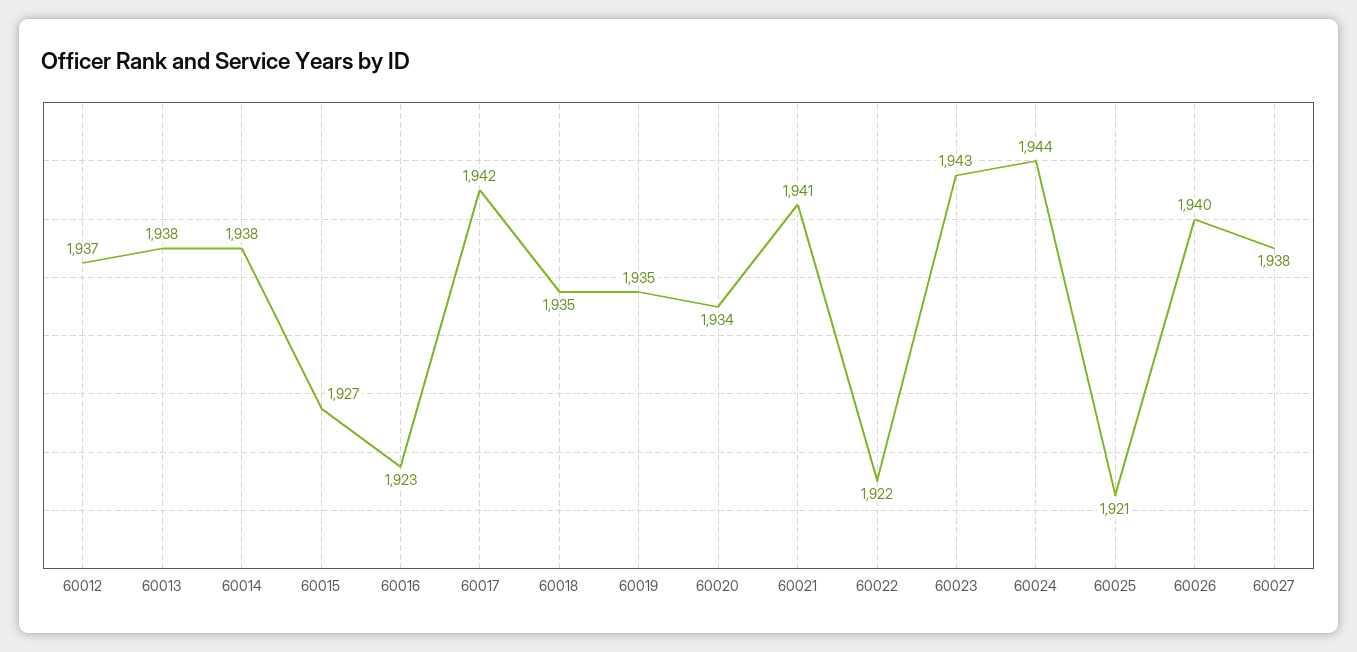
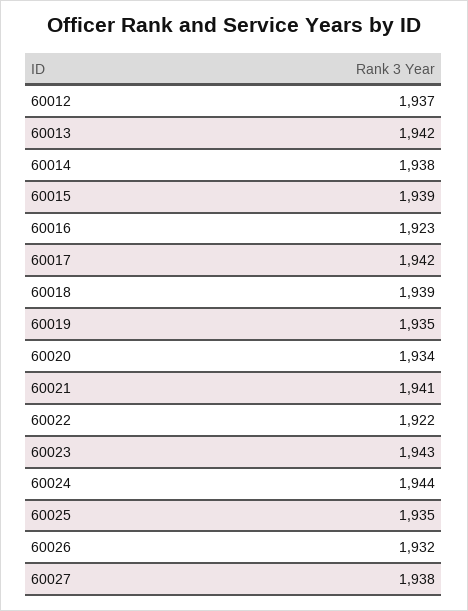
60013: 1938 -> 1942
60015: 1927 -> 1939
60018: 1935 -> 1939
60025: 1921 -> 1935
60026: 1940 -> 1932

